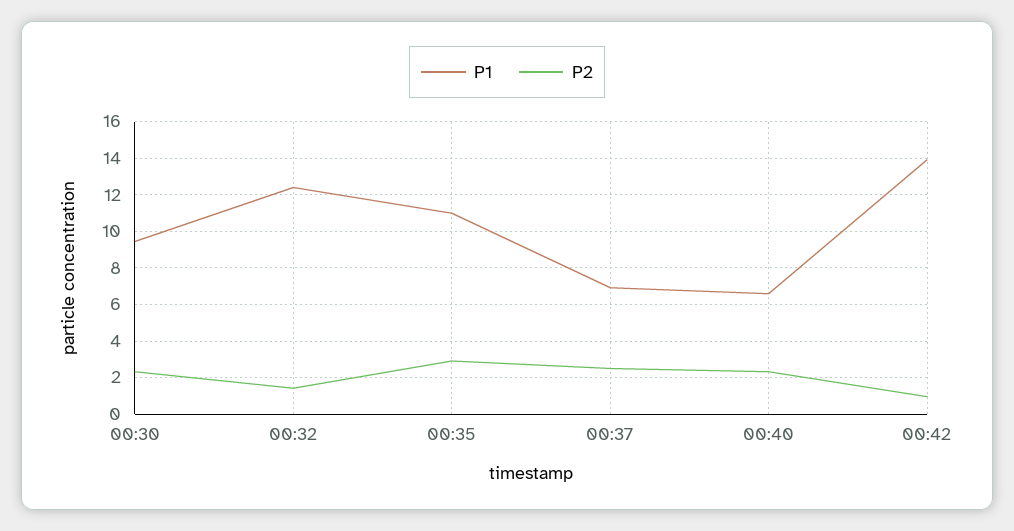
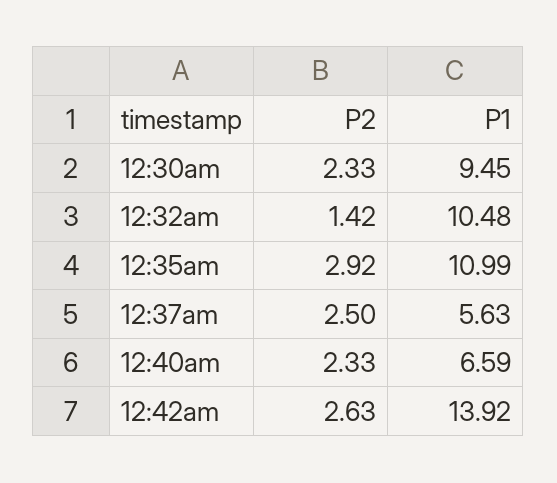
P1, 00:32: 12.5 -> 10.48
P1, 00:37: 7 -> 5.63
P2, 00:42: 1 -> 2.63

